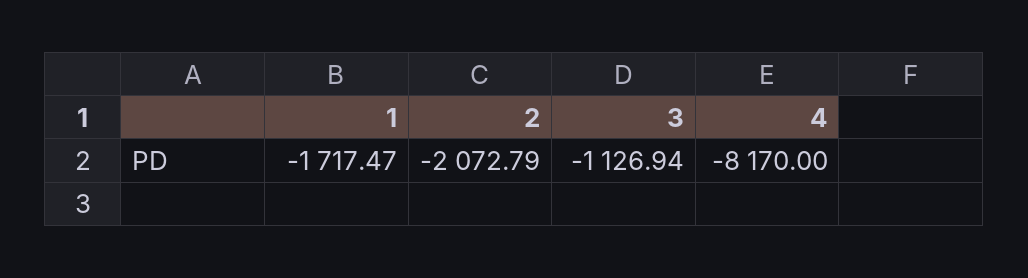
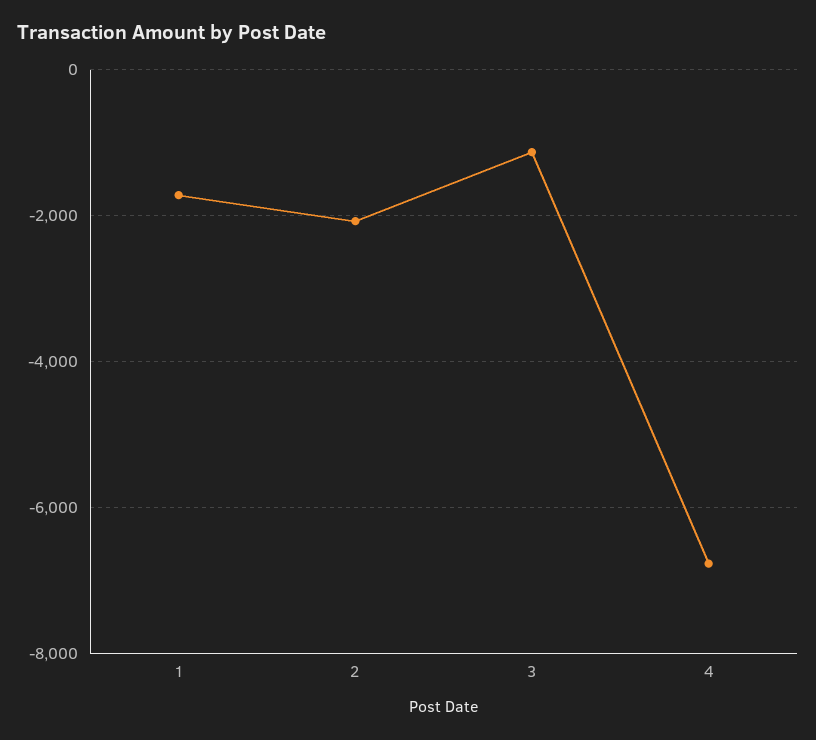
4: -8170 -> -6800

